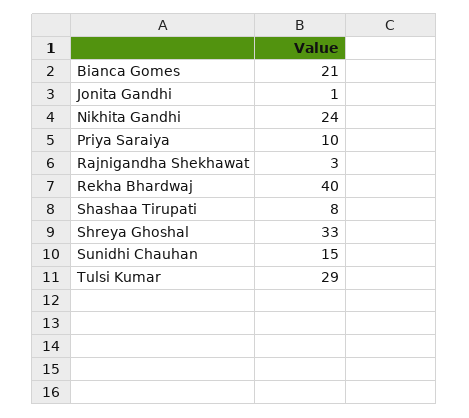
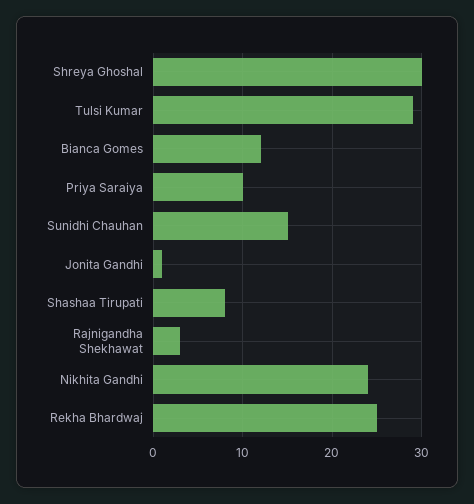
Bianca Gomes: 21 -> 12
Rekha Bhardwaj: 40 -> 25
Shreya Ghoshal: 33 -> 30

